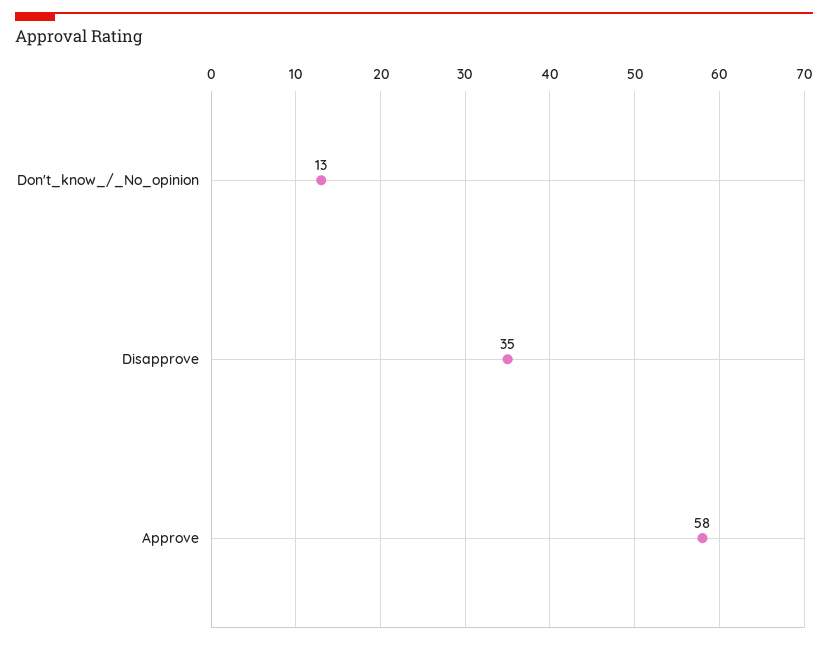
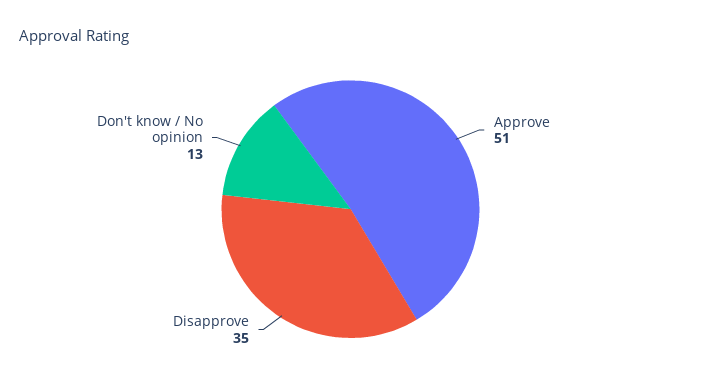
Approve: 58 -> 51

